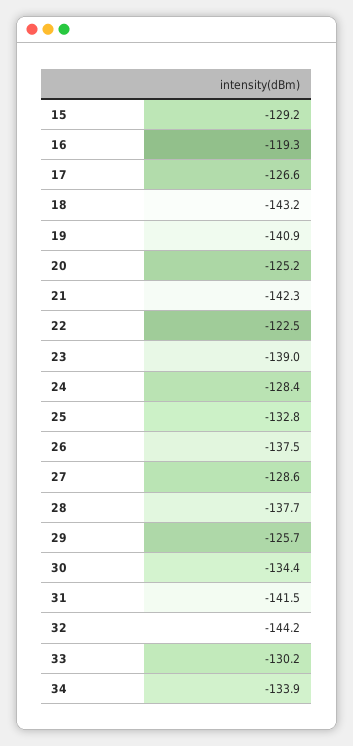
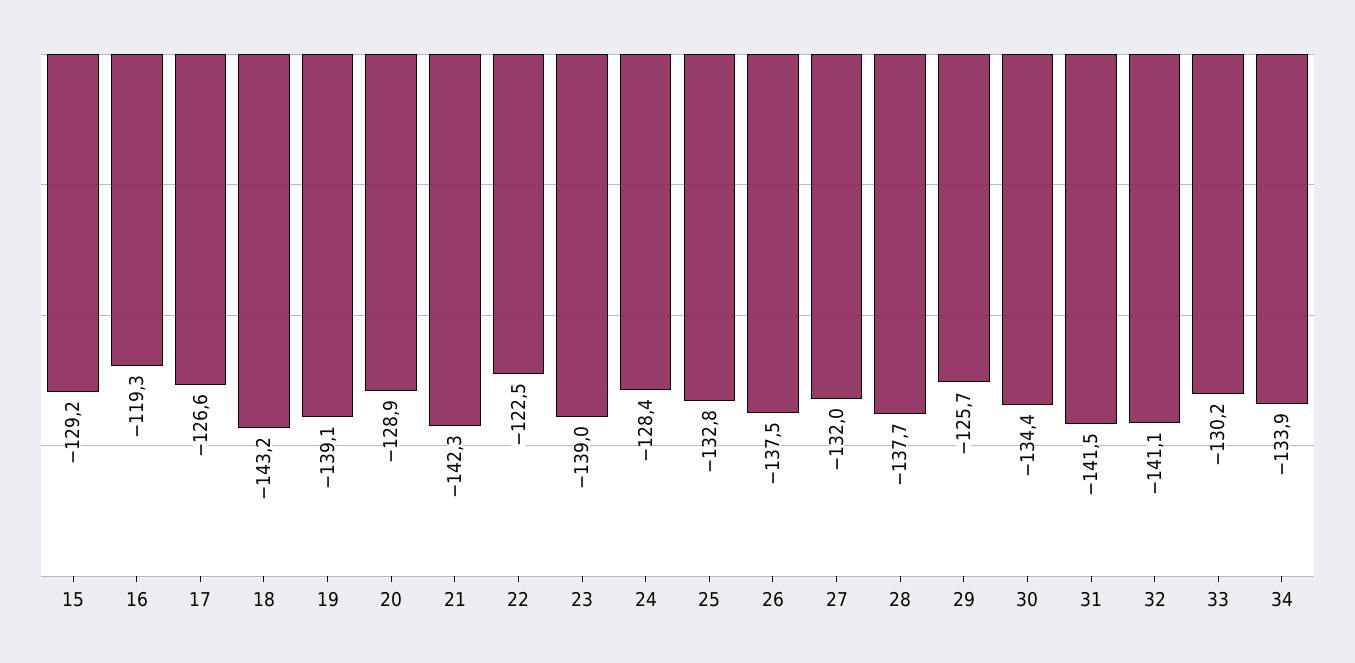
19: -140.9 -> -139.1
20: -125.2 -> -128.9
27: -128.6 -> -132
32: -144.2 -> -141.1

